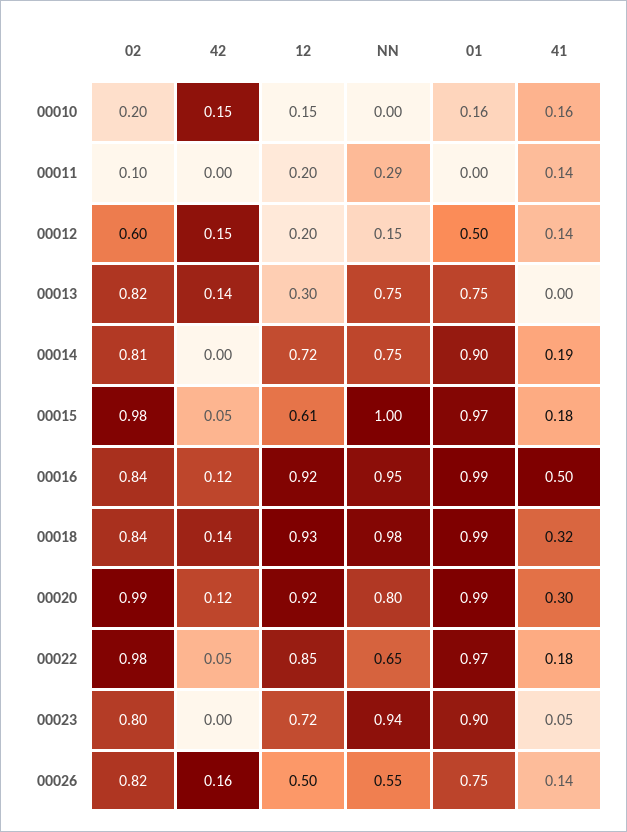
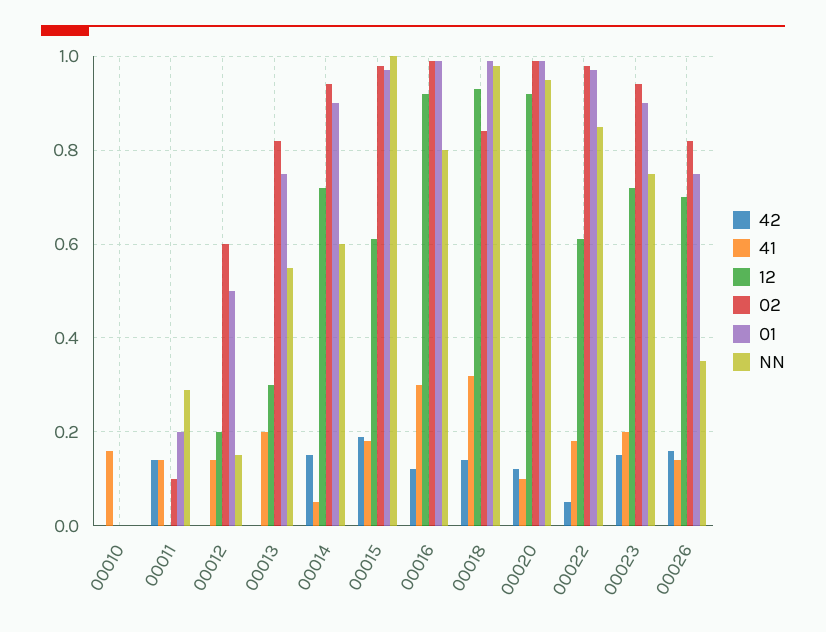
02, 00010: 0.2 -> 0
42, 00010: 0.15 -> 0
12, 00010: 0.15 -> 0
01, 00010: 0.16 -> 0
42, 00011: 0 -> 0.15
12, 00011: 0.2 -> 0
01, 00011: 0 -> 0.2
42, 00012: 0.15 -> 0
42, 00013: 0.14 -> 0
NN, 00013: 0.75 -> 0.55
41, 00013: 0 -> 0.2
02, 00014: 0.81 -> 0.95
42, 00014: 0 -> 0.15
NN, 00014: 0.75 -> 0.6
41, 00014: 0.19 -> 0.05
42, 00015: 0.05 -> 0.2
02, 00016: 0.84 -> 1
NN, 00016: 0.95 -> 0.8
41, 00016: 0.5 -> 0.3
NN, 00020: 0.8 -> 0.95
41, 00020: 0.3 -> 0.1
12, 00022: 0.85 -> 0.6
NN, 00022: 0.65 -> 0.85
02, 00023: 0.8 -> 0.95
42, 00023: 0 -> 0.15
NN, 00023: 0.94 -> 0.75
41, 00023: 0.05 -> 0.2
12, 00026: 0.5 -> 0.7
NN, 00026: 0.55 -> 0.35

